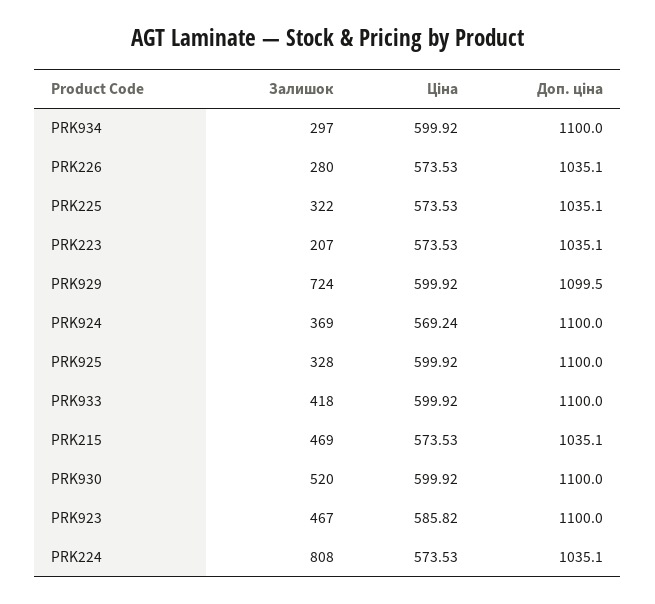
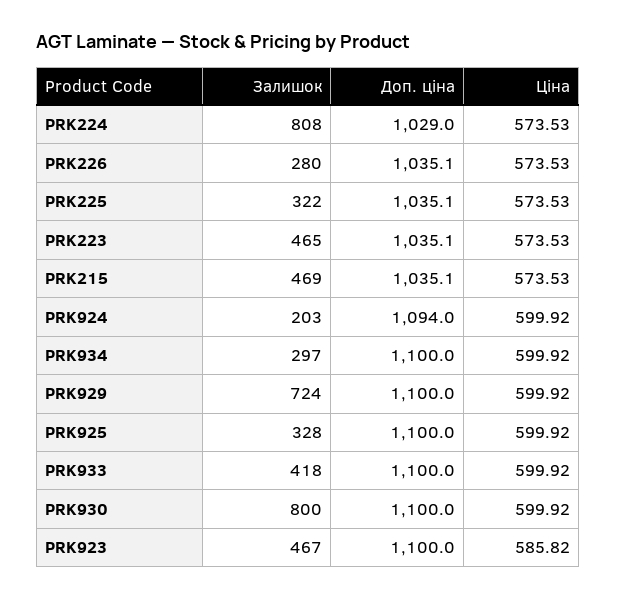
Залишок, PRK223: 207 -> 465
Доп. ціна, PRK929: 1099.5 -> 1100
Залишок, PRK924: 369 -> 203
Ціна, PRK924: 569.24 -> 599.92
Доп. ціна, PRK924: 1100 -> 1094
Залишок, PRK930: 520 -> 800
Доп. ціна, PRK224: 1035.1 -> 1029

